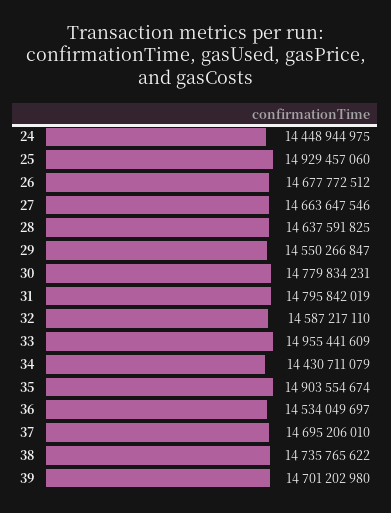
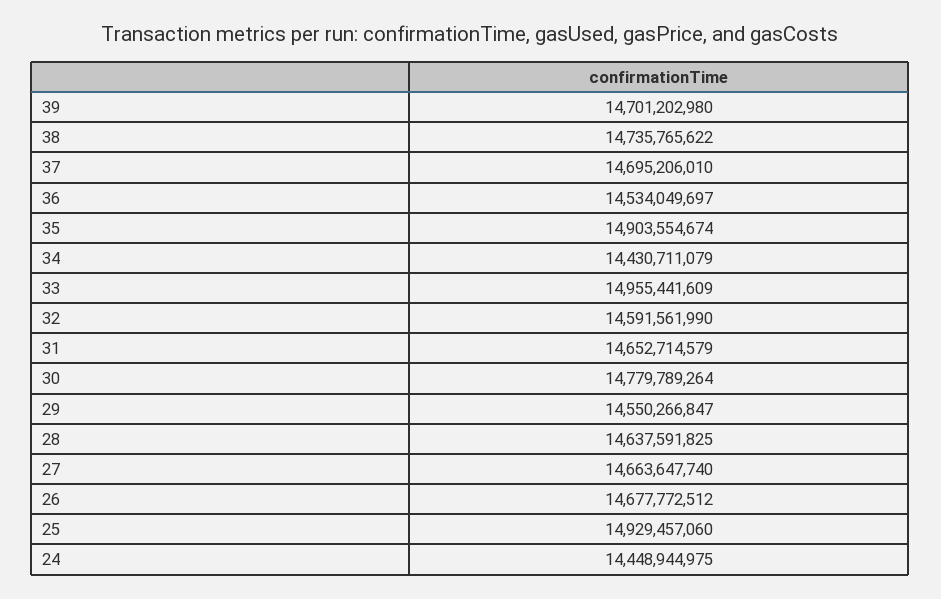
27: 14663647546 -> 14663647740
30: 14779834231 -> 14779789264
31: 14795842019 -> 14652714579
32: 14587217110 -> 14591561990

